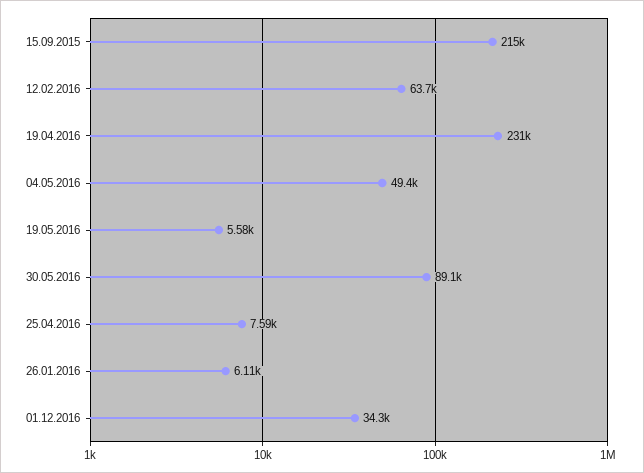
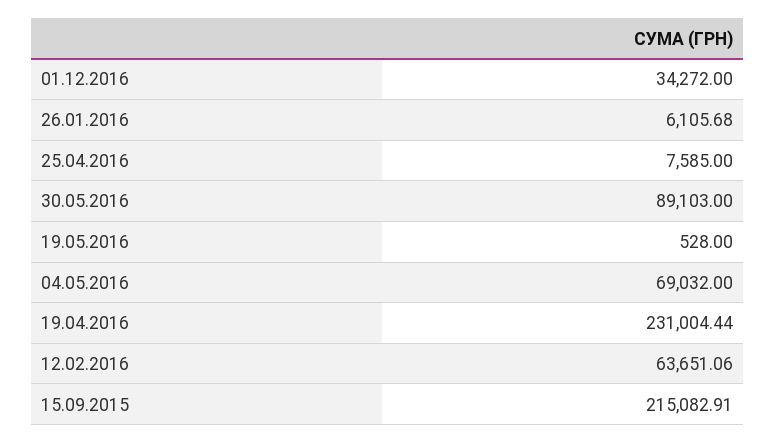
04.05.2016: 49400 -> 69032
19.05.2016: 5580 -> 528

